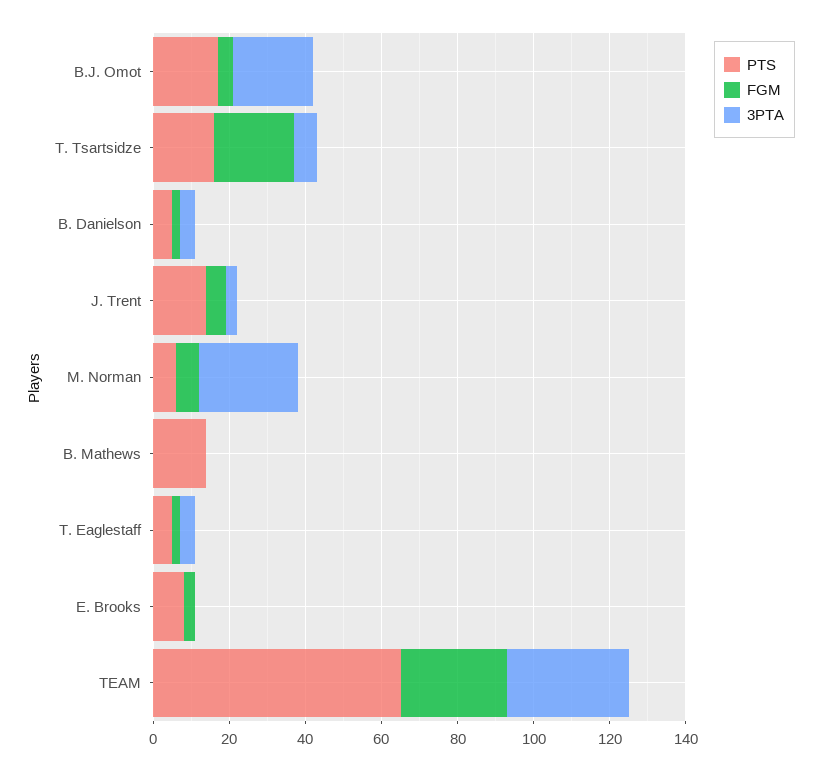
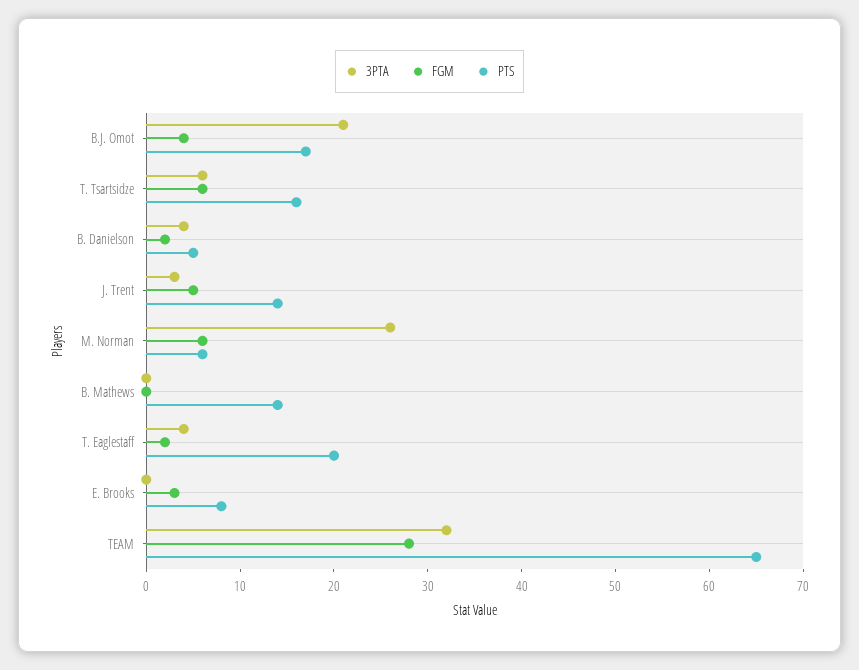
FGM, T. Tsartsidze: 20 -> 6
PTS, T. Eaglestaff: 5 -> 20

